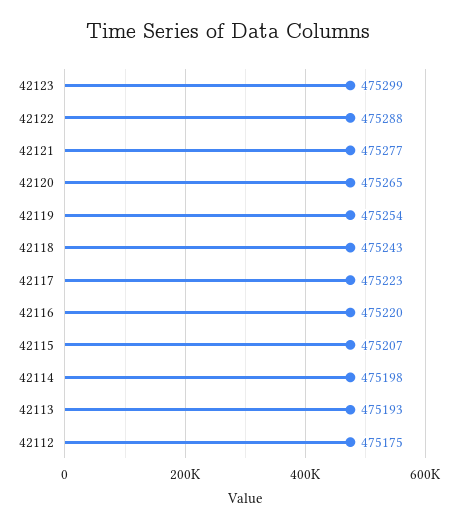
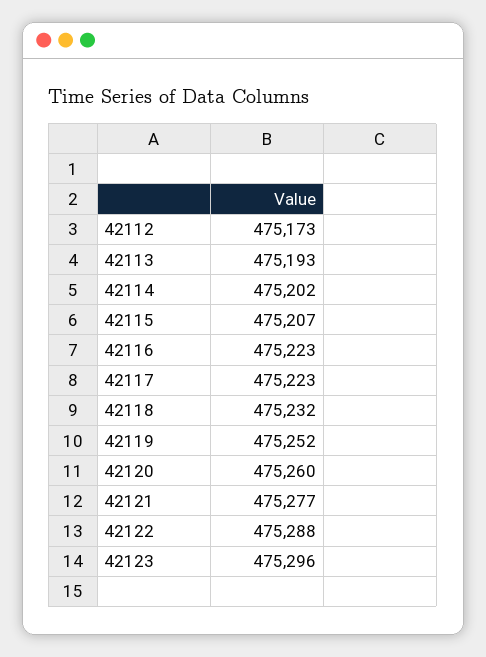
42123: 475299 -> 475296
42120: 475265 -> 475260
42119: 475254 -> 475252
42118: 475243 -> 475232
42116: 475220 -> 475223
42114: 475198 -> 475202
42112: 475175 -> 475173

